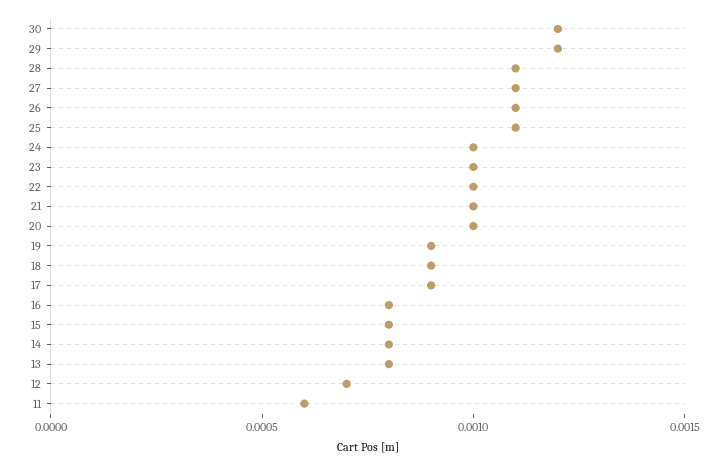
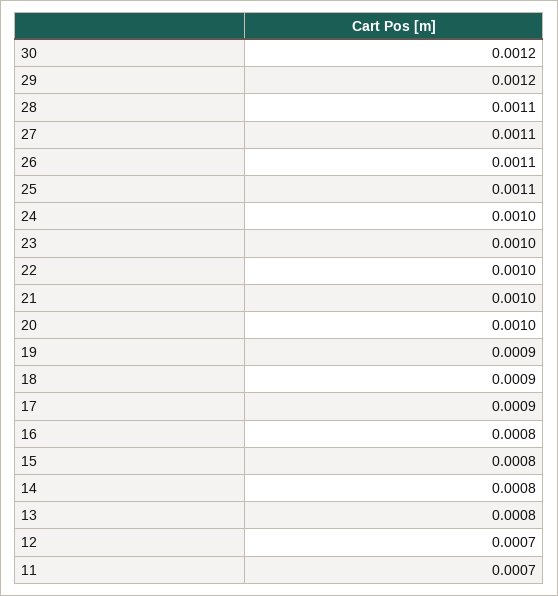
11: 0.0006 -> 0.0007

